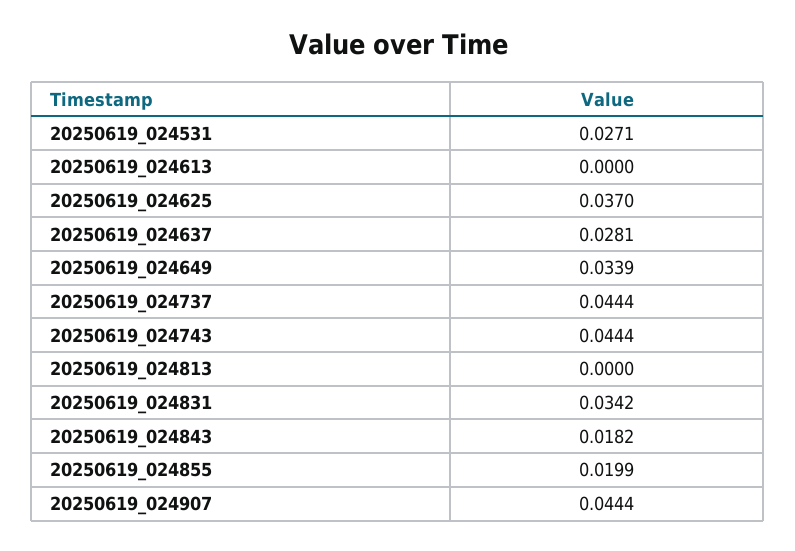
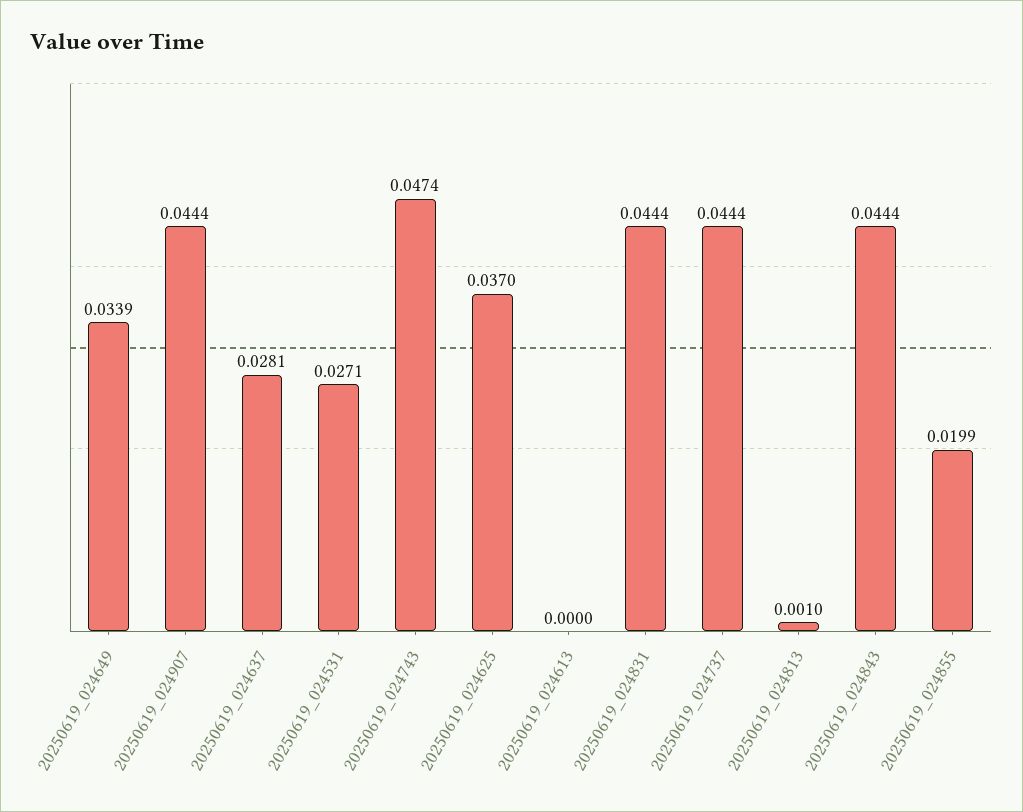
20250619_024743: 0.0444 -> 0.0474
20250619_024813: 0 -> 0.001
20250619_024831: 0.0342 -> 0.0444
20250619_024843: 0.0182 -> 0.0444

